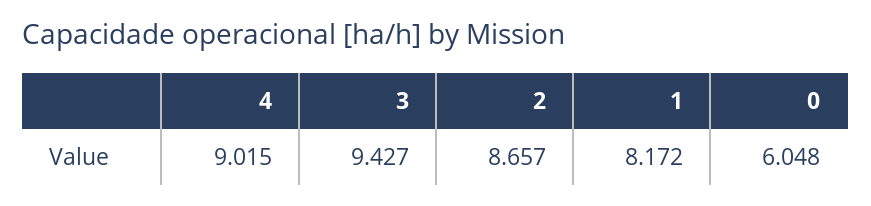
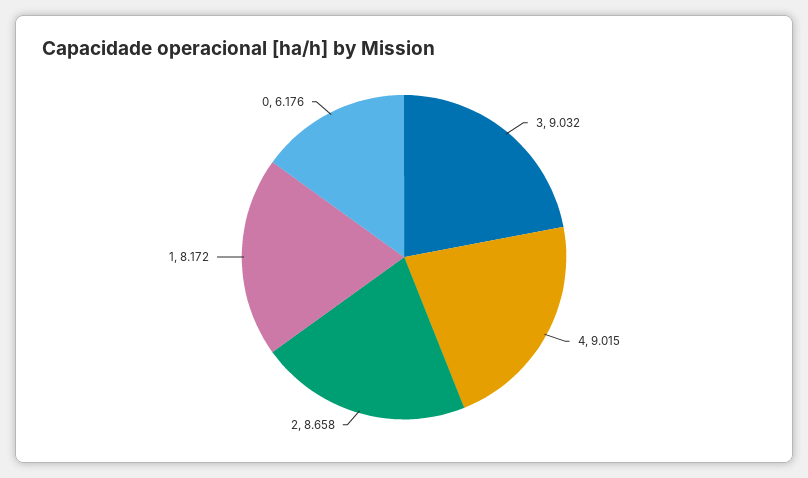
3: 9.427 -> 9.032
2: 8.657 -> 8.658
0: 6.048 -> 6.176

